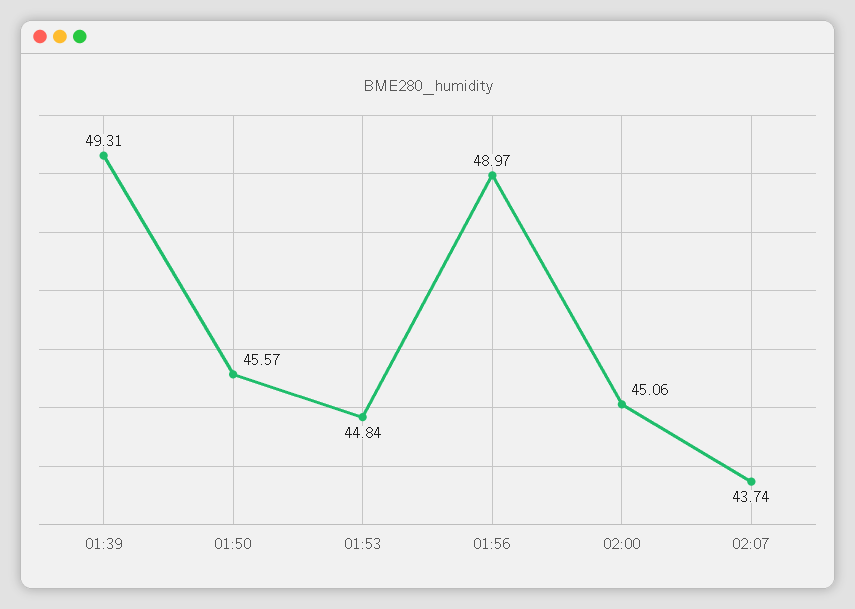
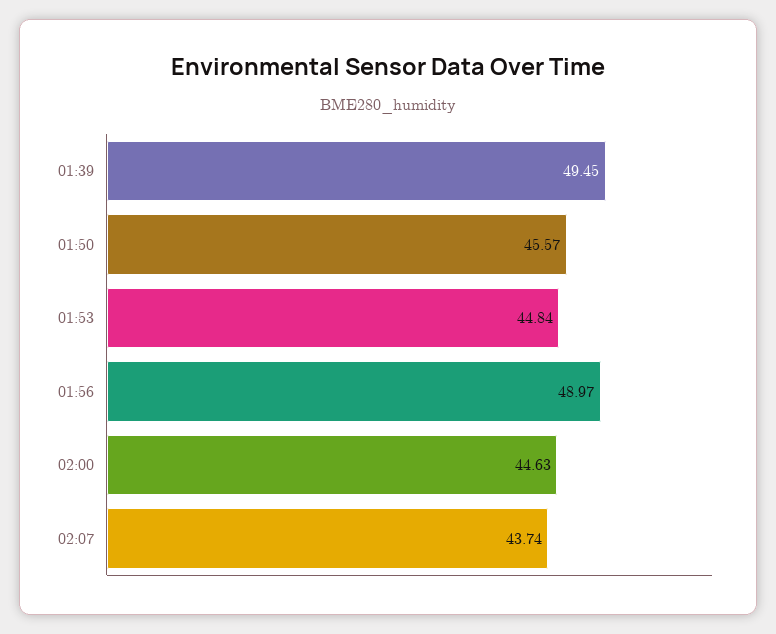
01:39: 49.31 -> 49.45
02:00: 45.06 -> 44.63

